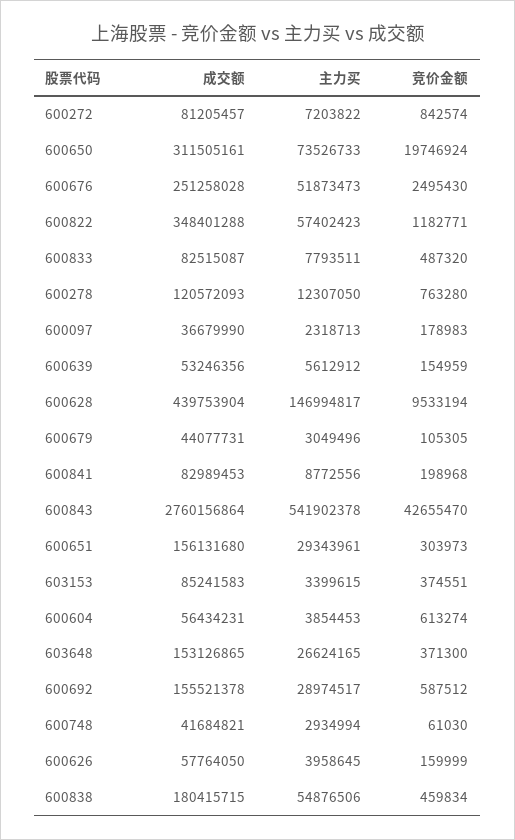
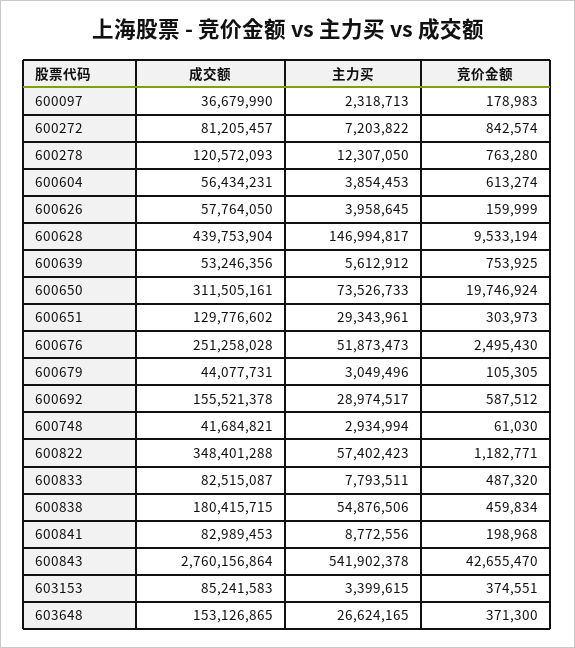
竞价金额, 600639: 154959 -> 753925
成交额, 600651: 156131680 -> 129776602

